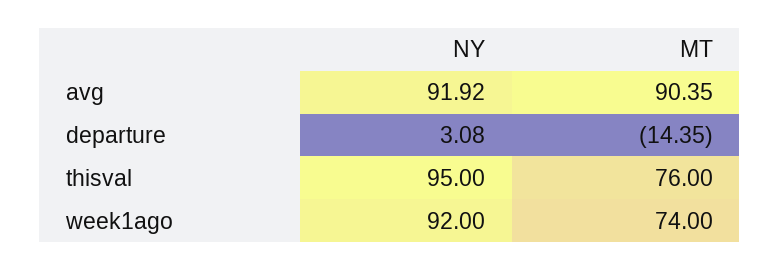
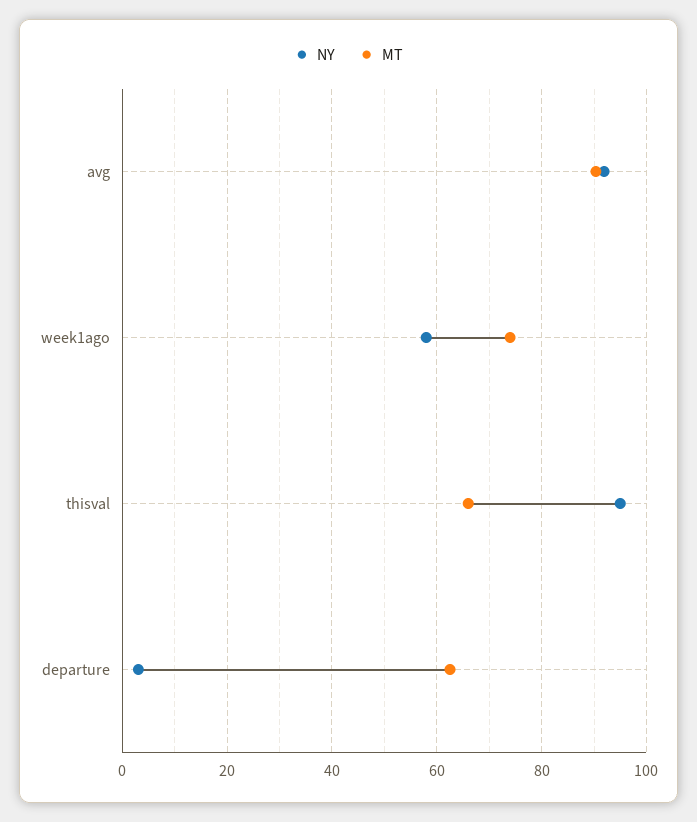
MT, departure: -14.35 -> 62
MT, thisval: 76 -> 66
NY, week1ago: 92 -> 58

